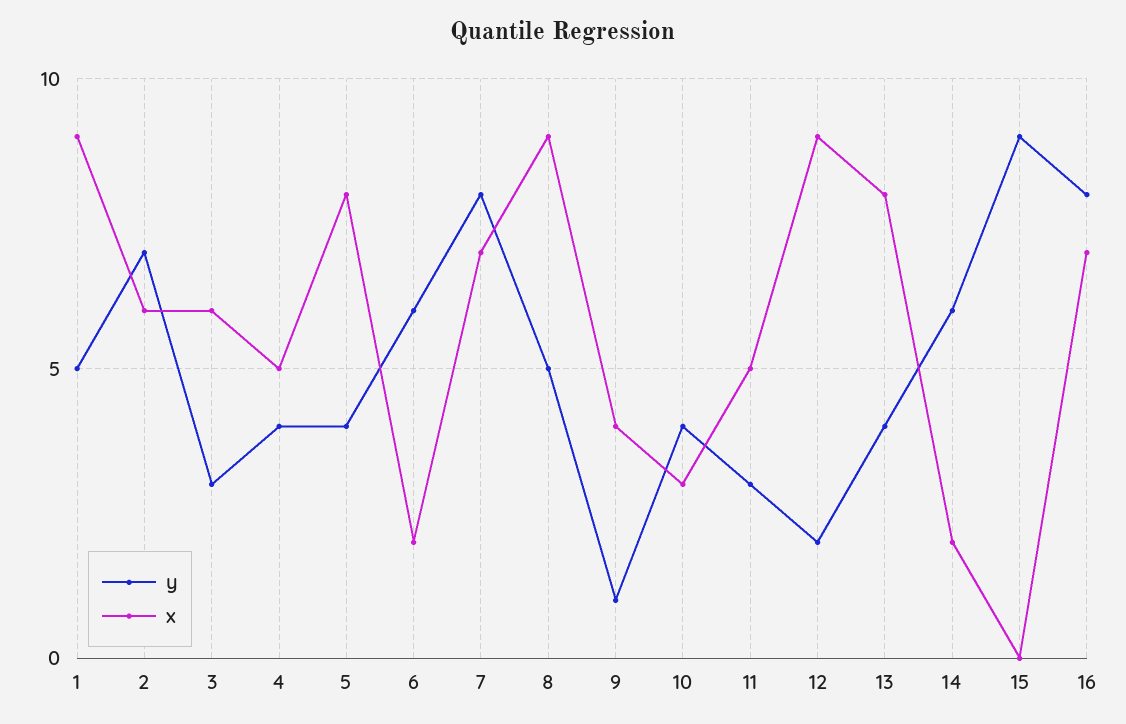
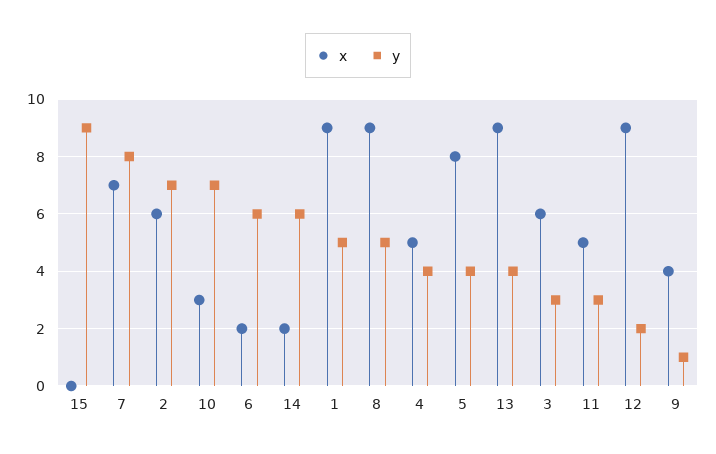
y, 10: 4 -> 7
x, 13: 8 -> 9
y, 16: 8 -> none
x, 16: 7 -> none

